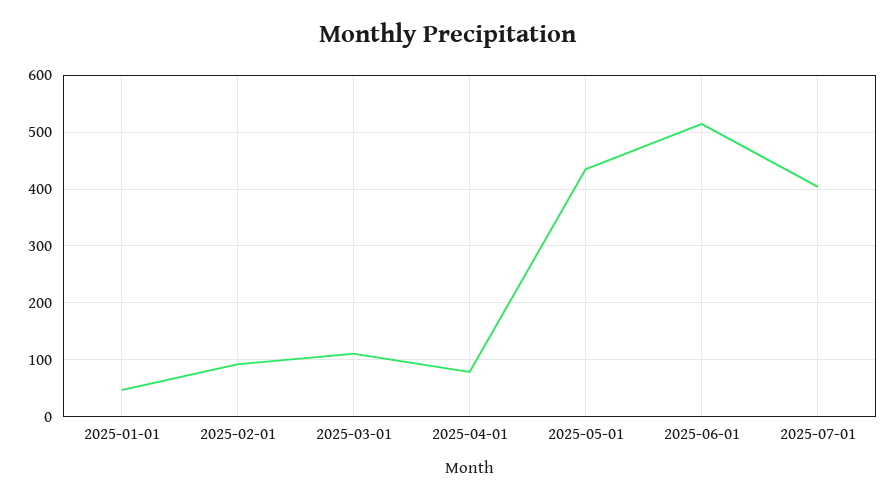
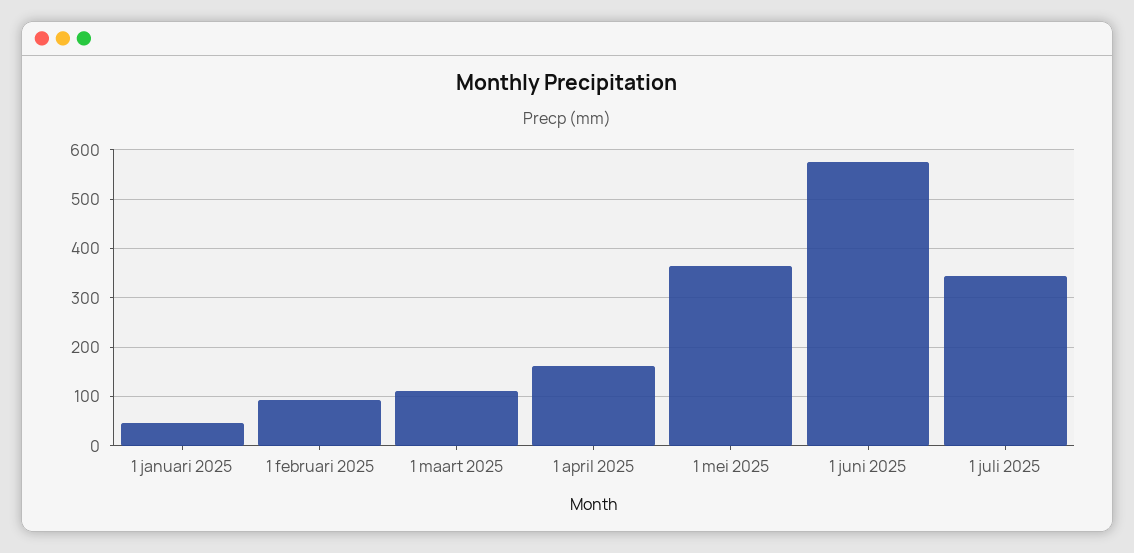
2025-04-01: 80 -> 160
2025-05-01: 440 -> 360
2025-06-01: 520 -> 580
2025-07-01: 400 -> 340

